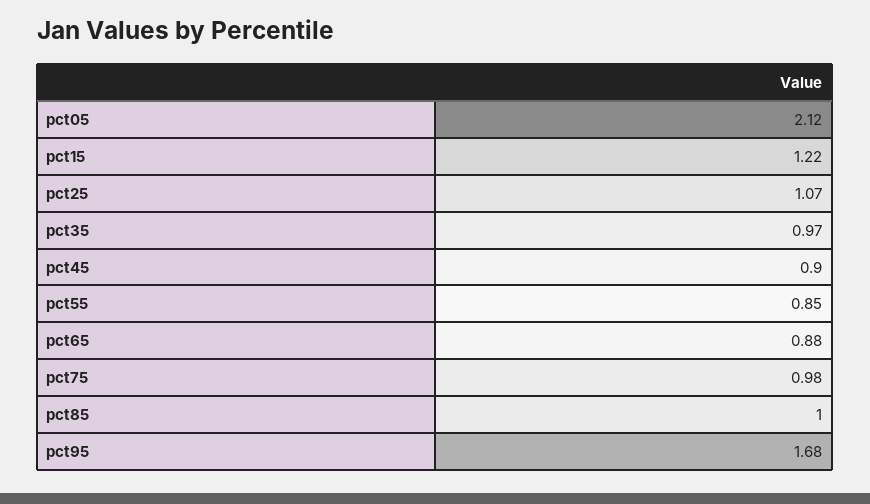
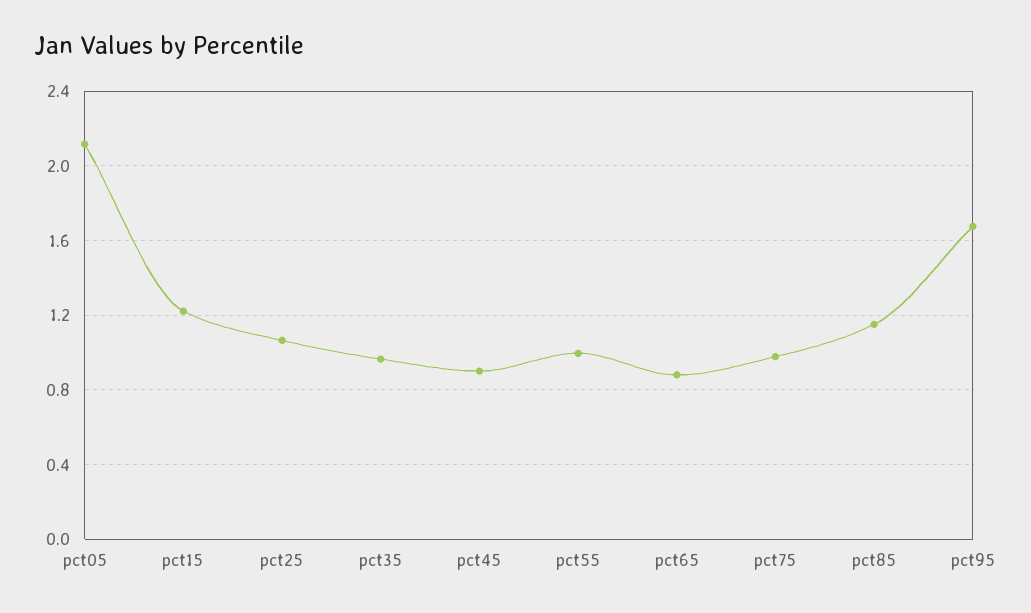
pct55: 0.85 -> 1
pct85: 1 -> 1.15

